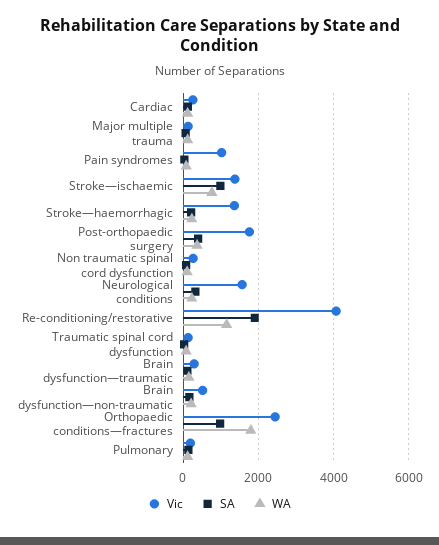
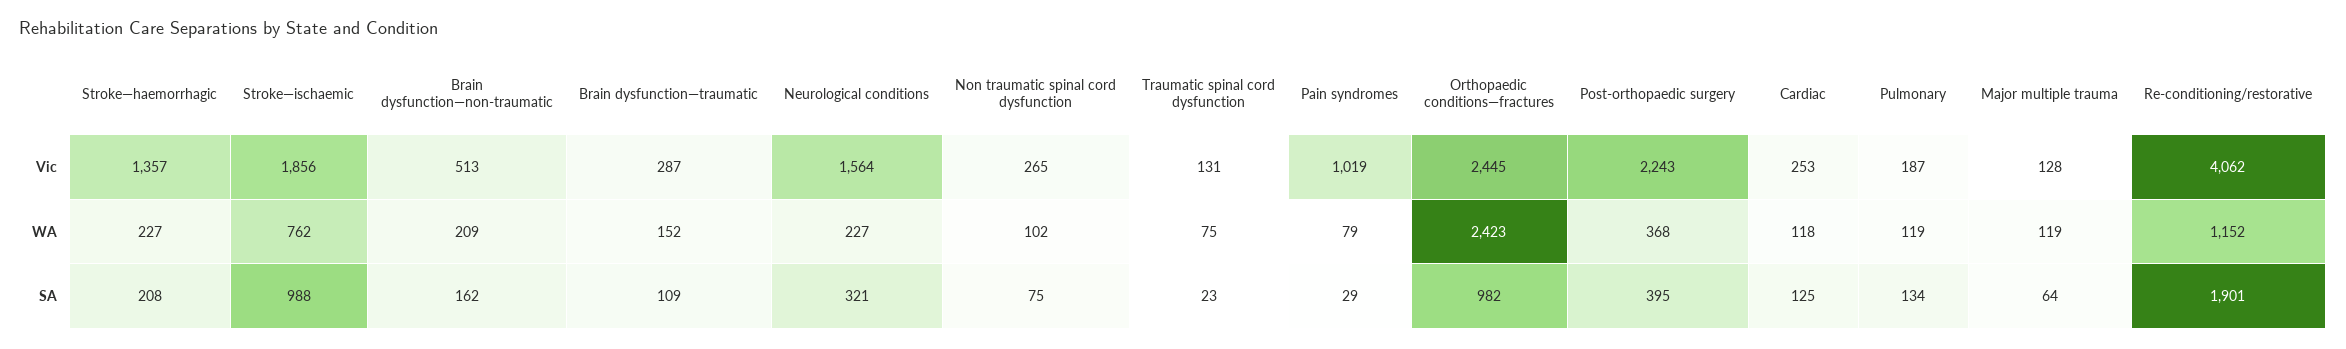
Vic, Stroke—ischaemic: 1400 -> 1856
Vic, Post-orthopaedic surgery: 1800 -> 2243
WA, Orthopaedic conditions—fractures: 1800 -> 2423

